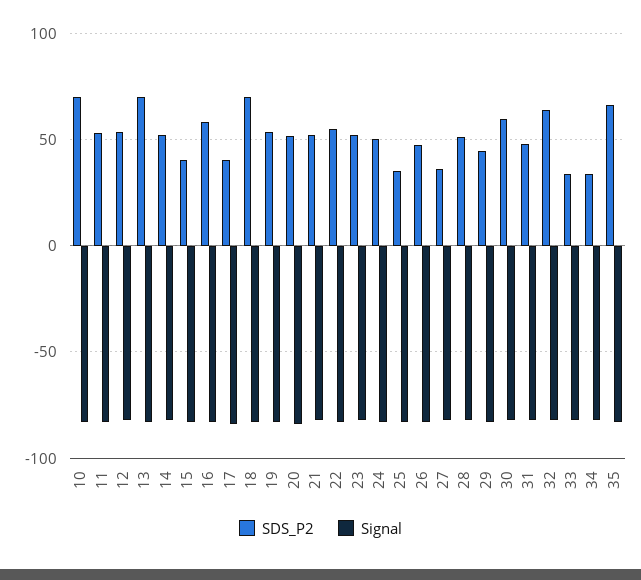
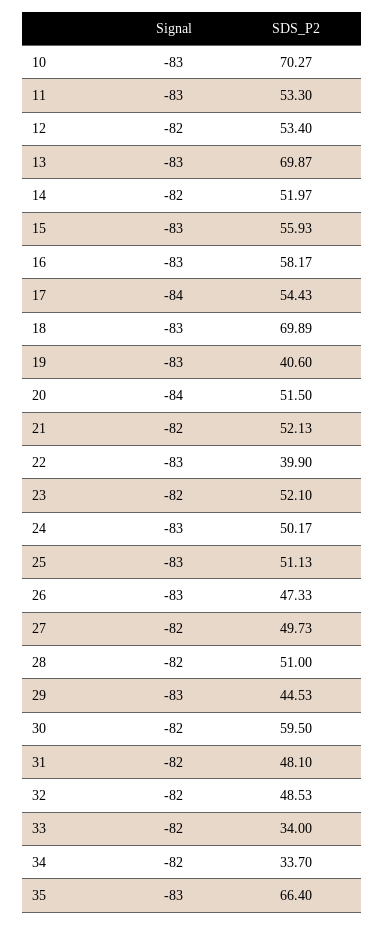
SDS_P2, 15: 40 -> 55.93
SDS_P2, 17: 40 -> 54.43
SDS_P2, 19: 55 -> 40.6
SDS_P2, 22: 55 -> 39.9
SDS_P2, 25: 35 -> 51.13
SDS_P2, 27: 35 -> 49.73
SDS_P2, 32: 65 -> 48.53

